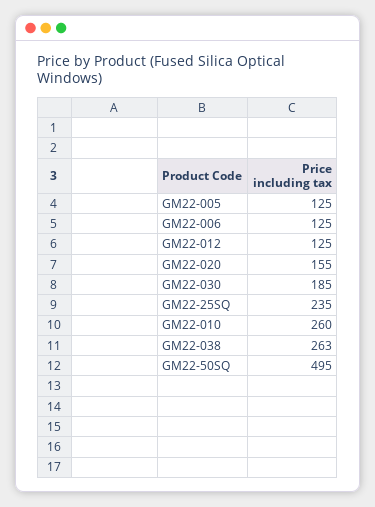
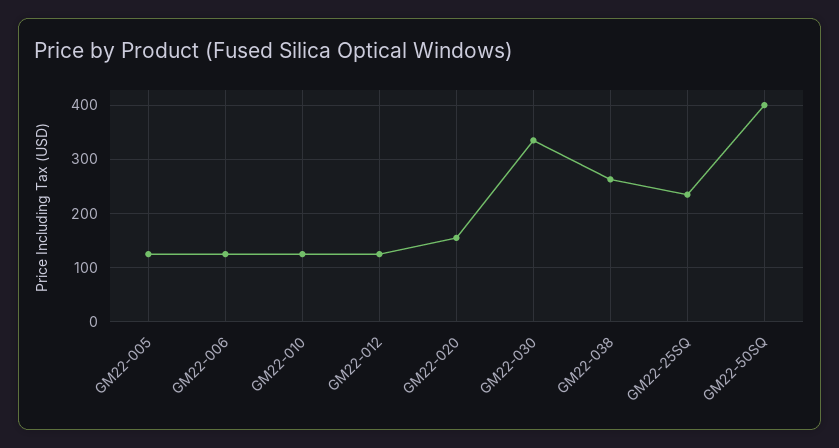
GM22-030: 185 -> 340
GM22-010: 260 -> 120
GM22-50SQ: 495 -> 400

